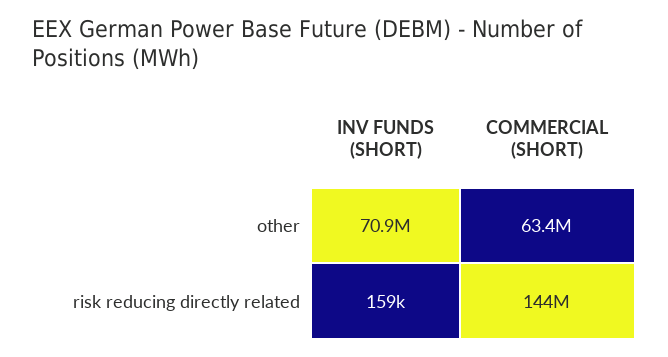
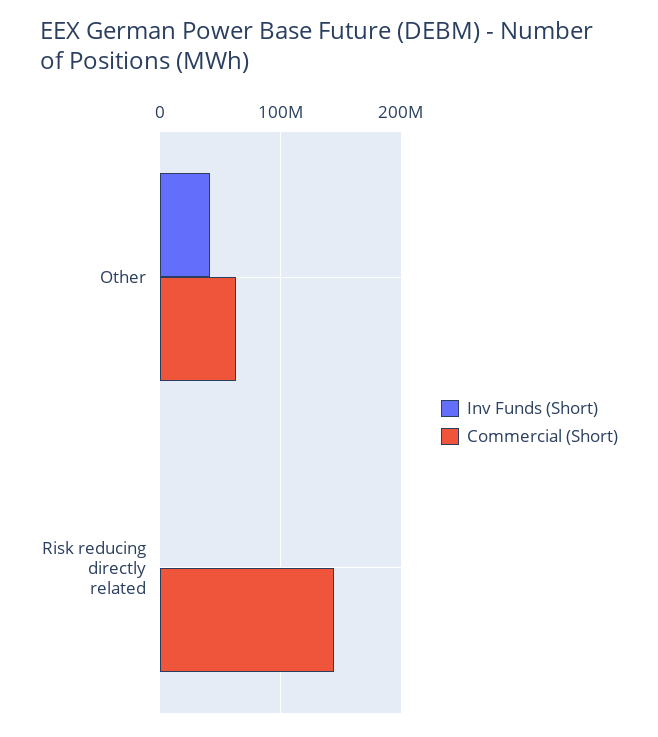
INV FUNDS (SHORT), other: 70900000 -> 40000000

